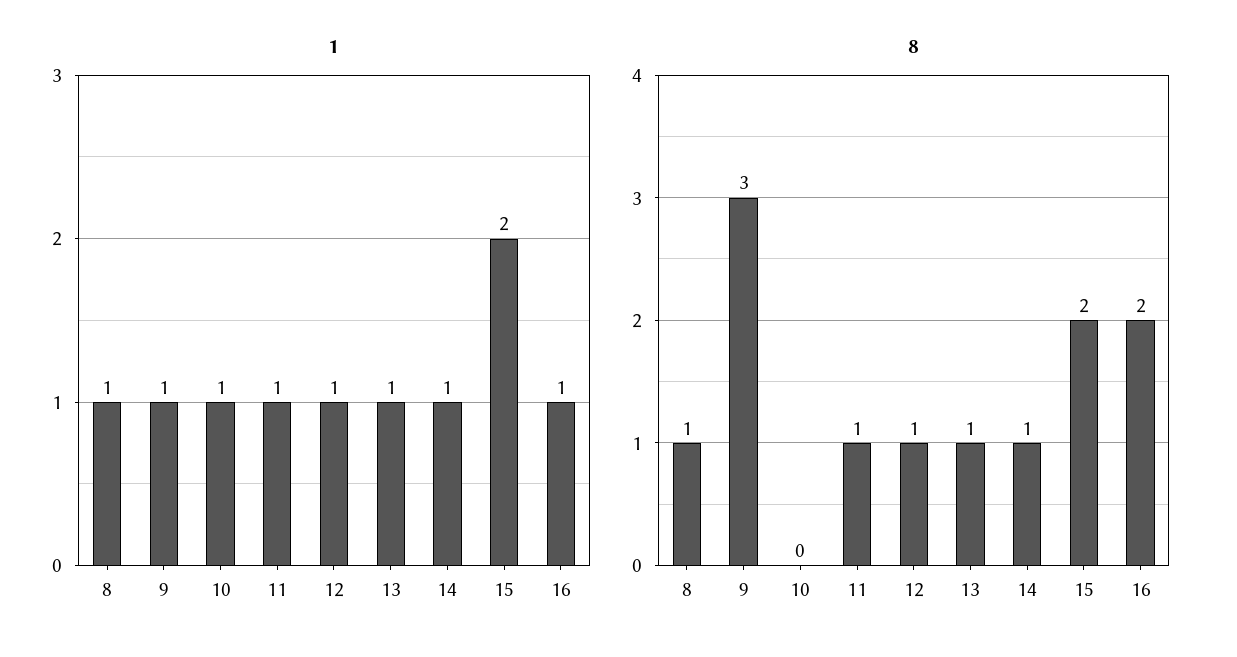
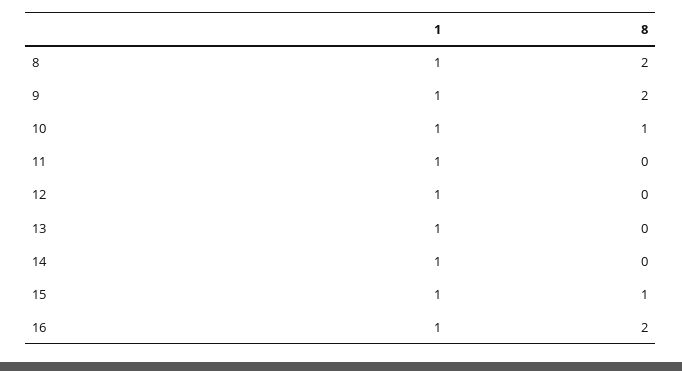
1, 15: 2 -> 1
8, 8: 1 -> 2
8, 9: 3 -> 2
8, 10: 0 -> 1
8, 11: 1 -> 0
8, 12: 1 -> 0
8, 13: 1 -> 0
8, 14: 1 -> 0
8, 15: 2 -> 1

